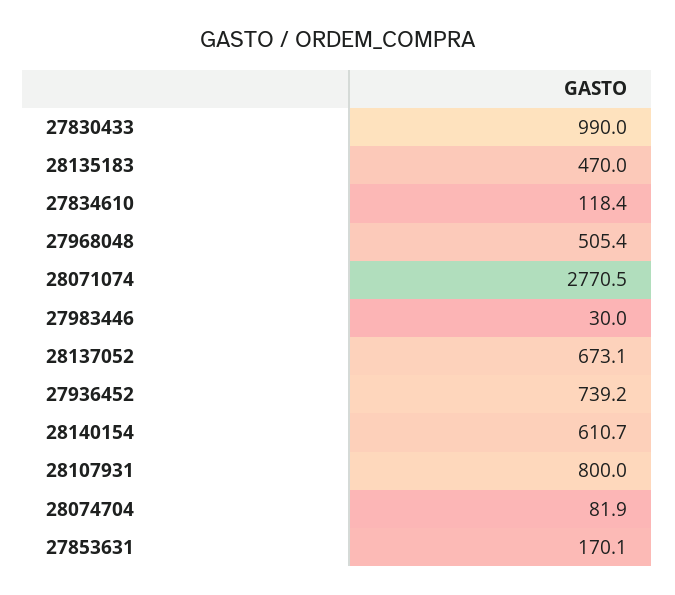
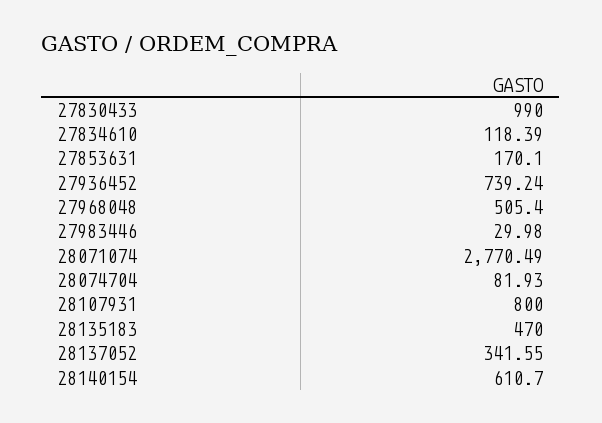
28137052: 673.1 -> 341.55

